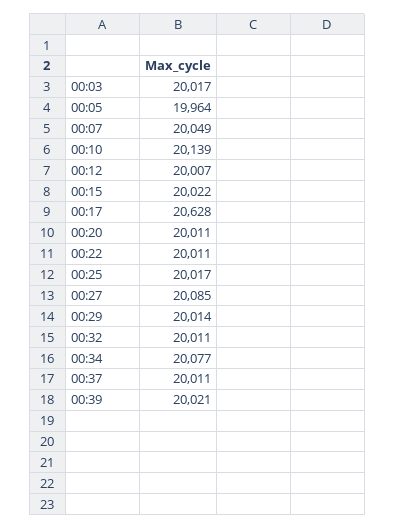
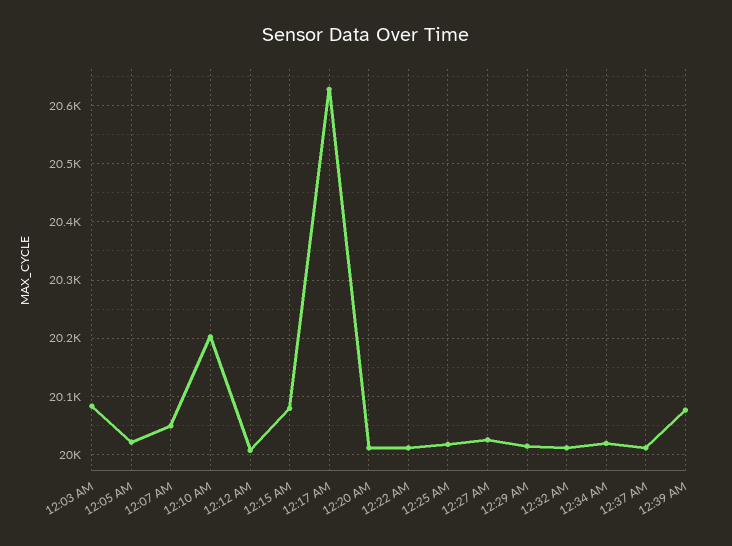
00:03: 20017 -> 20080
00:05: 19964 -> 20020
00:10: 20139 -> 20200
00:15: 20022 -> 20080
00:27: 20085 -> 20020
00:34: 20077 -> 20020
00:39: 20021 -> 20080

